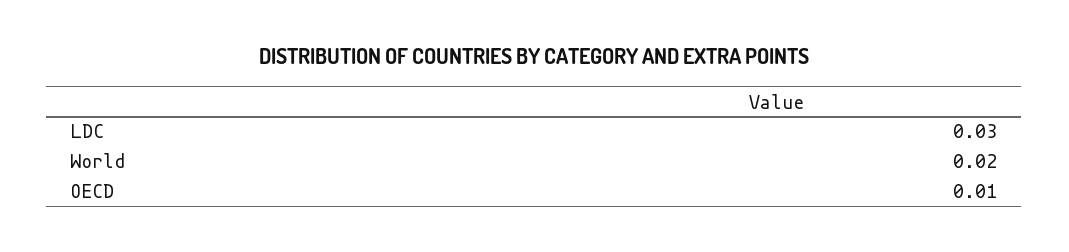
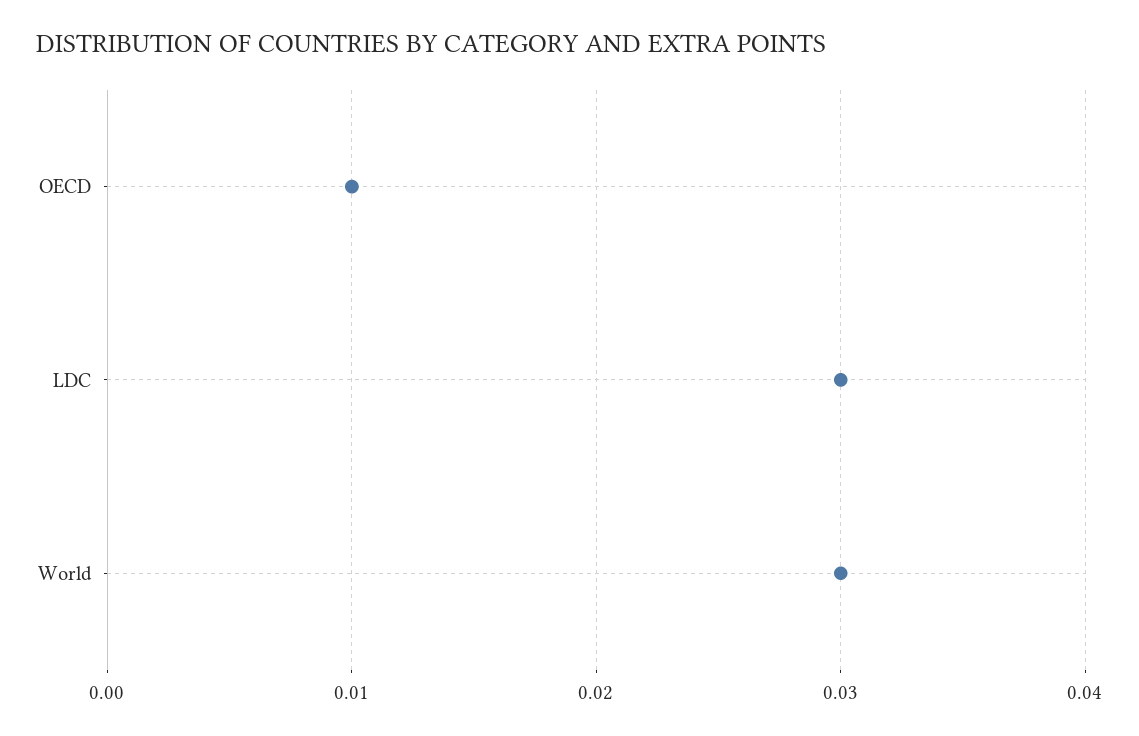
World: 0.02 -> 0.03

